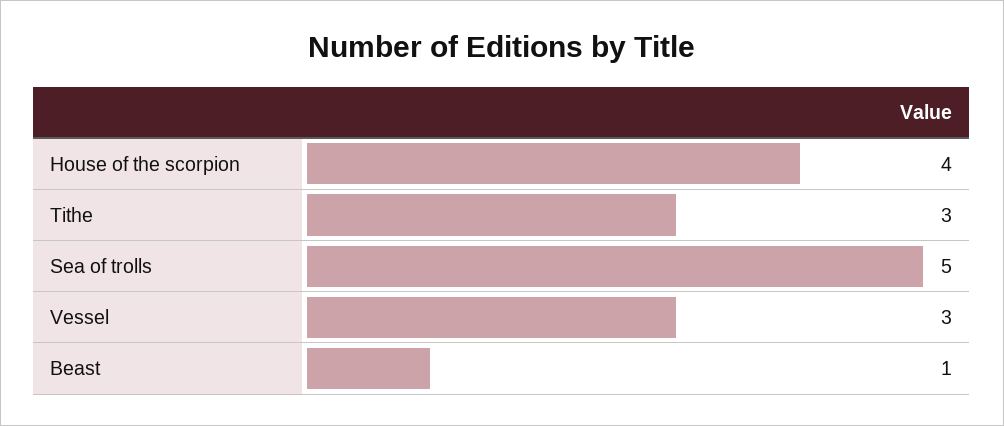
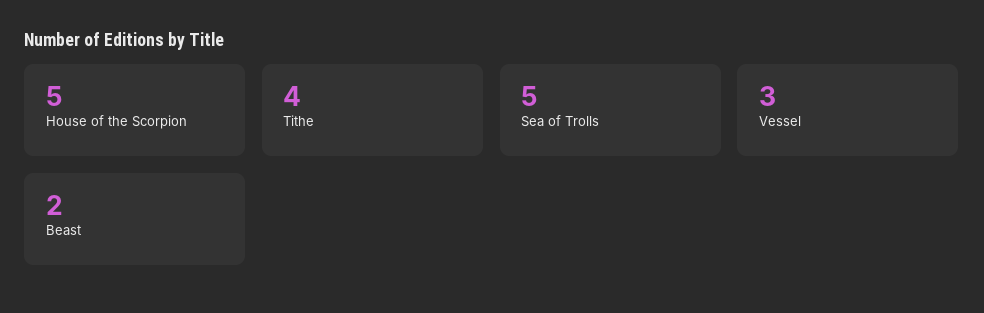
House of the scorpion: 4 -> 5
Tithe: 3 -> 4
Beast: 1 -> 2

